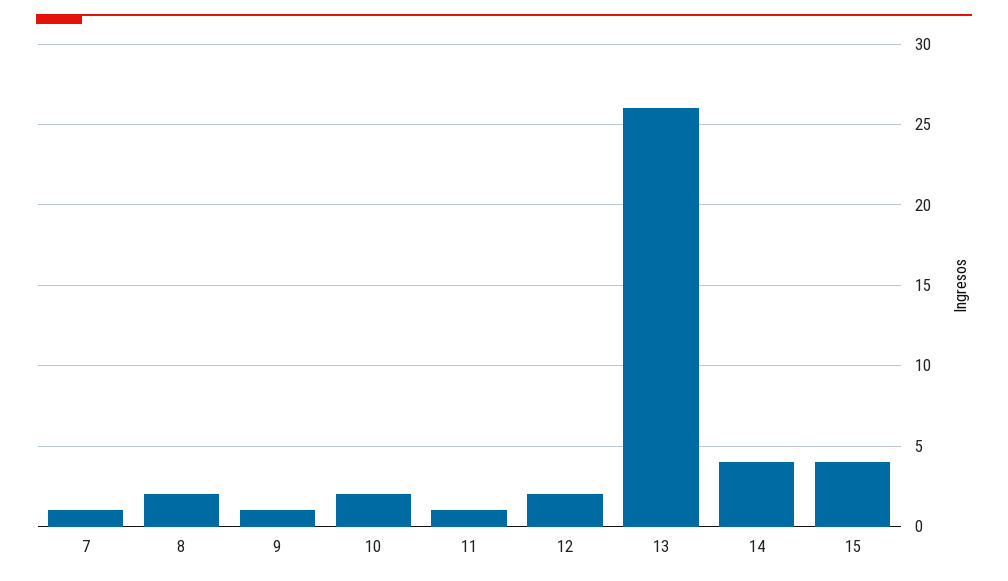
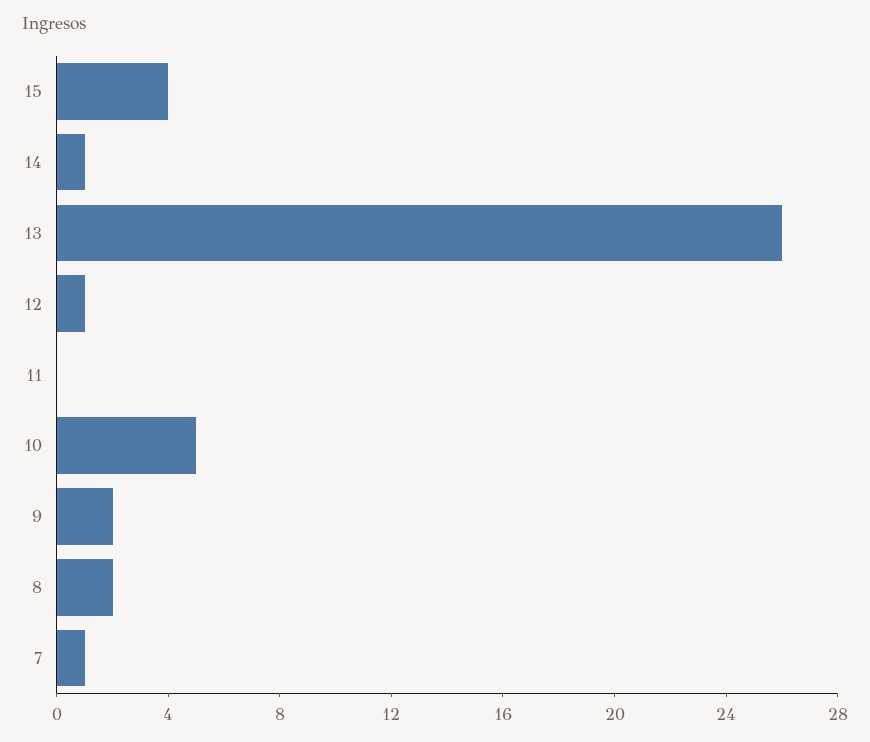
9: 1 -> 2
10: 2 -> 5
11: 1 -> 0
12: 2 -> 1
14: 4 -> 1

